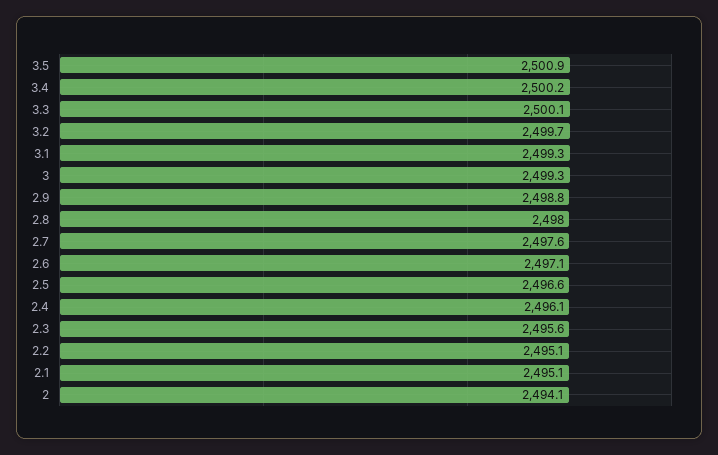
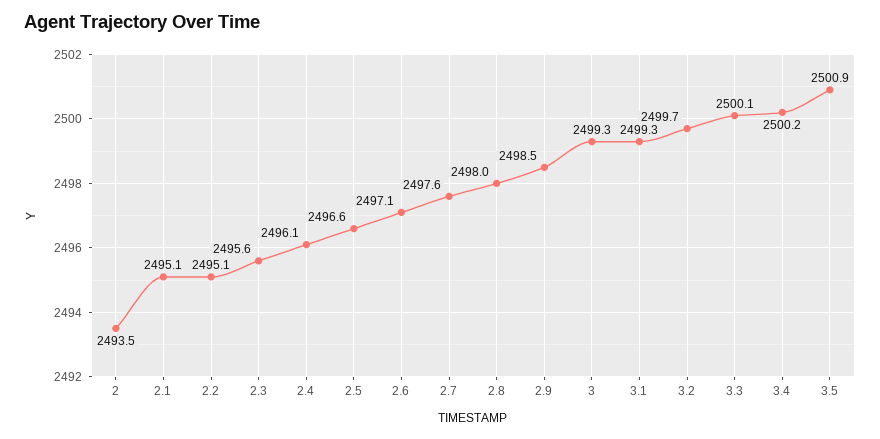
2.9: 2498.8 -> 2498.5
2: 2494.1 -> 2493.5

